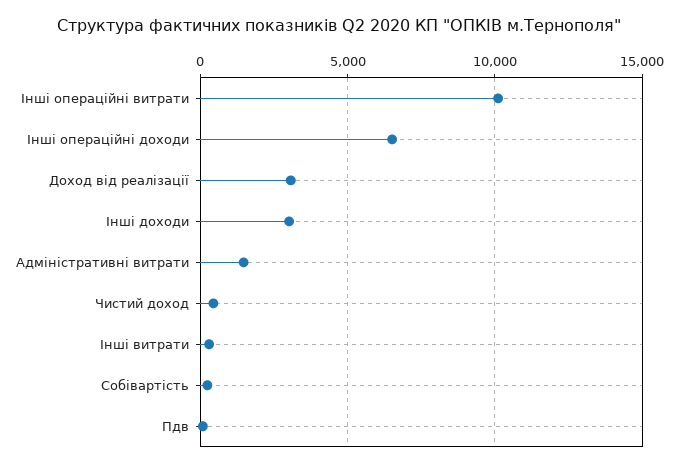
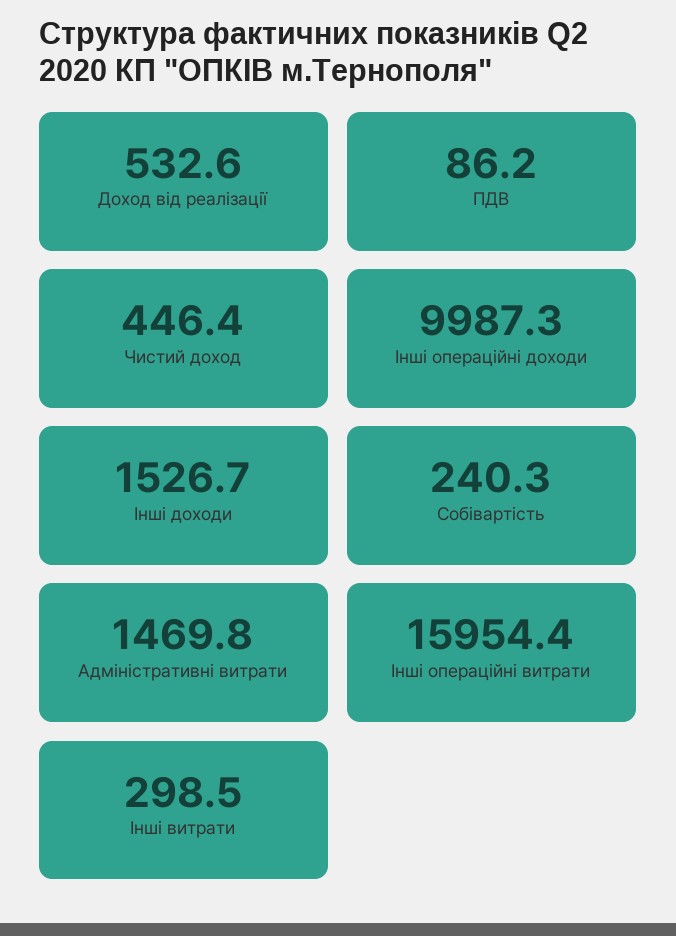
Інші операційні витрати: 10000 -> 15954.4
Інші операційні доходи: 6500 -> 9987.3
Доход від реалізації: 3000 -> 532.6
Інші доходи: 3000 -> 1526.7

